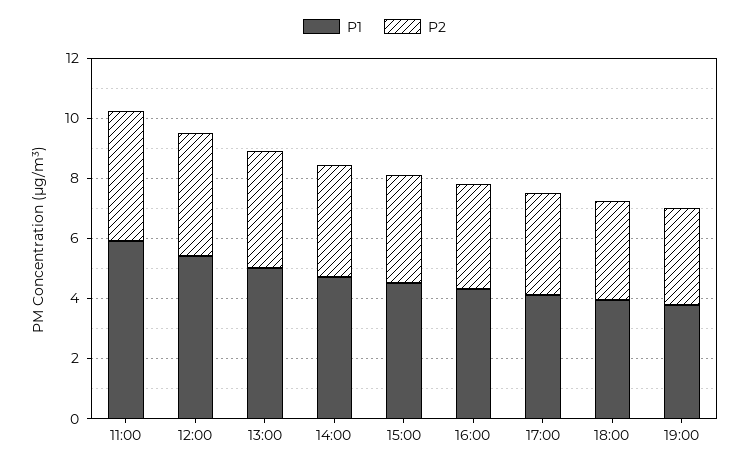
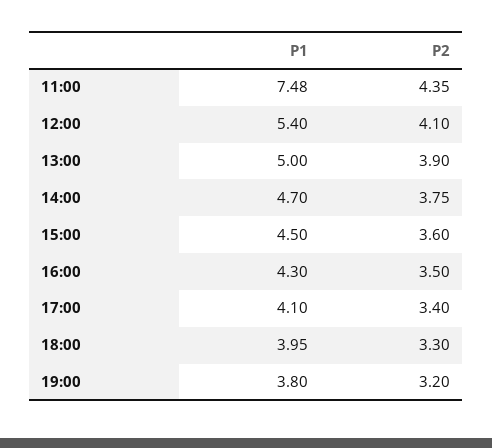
P1, 11:00: 6 -> 7.48

